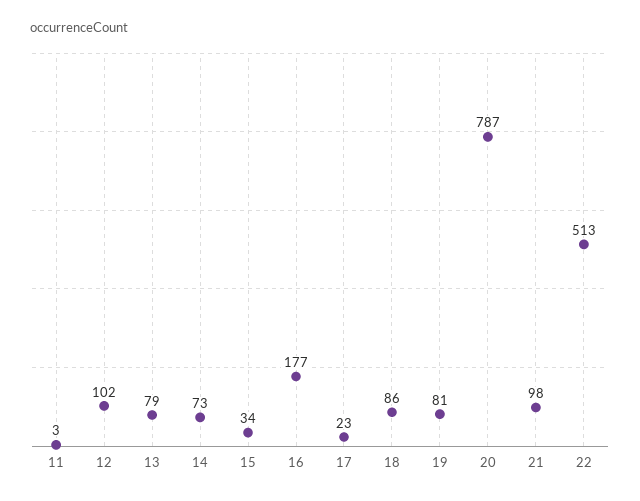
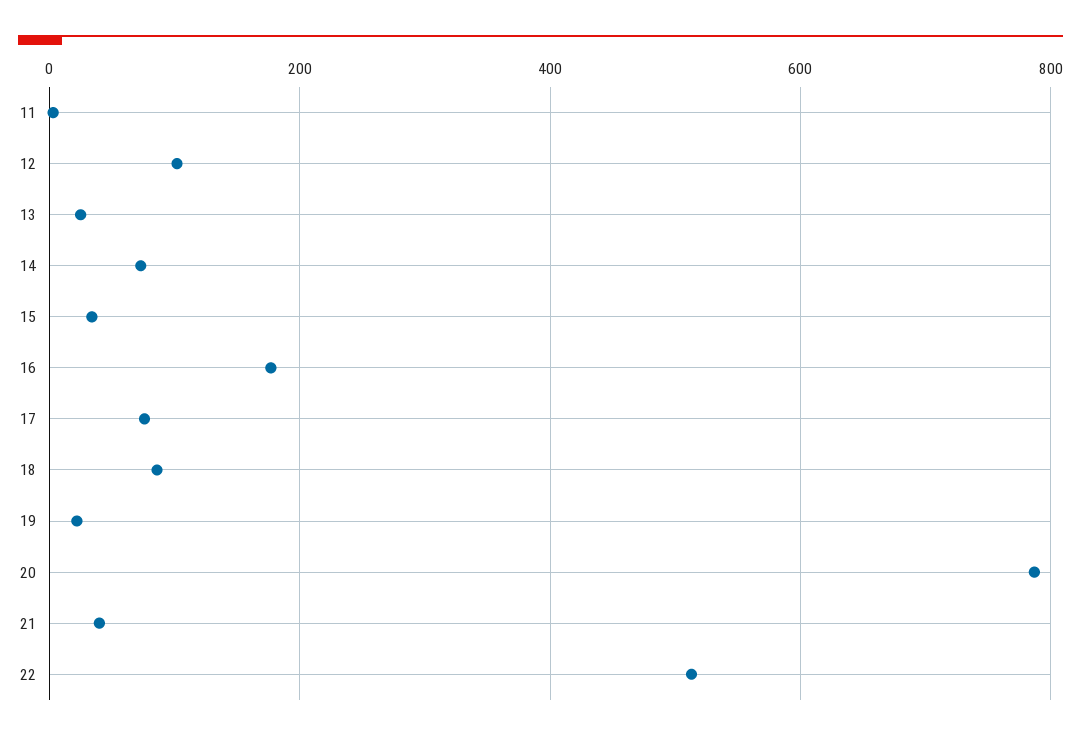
13: 79 -> 20
17: 23 -> 80
19: 81 -> 20
21: 98 -> 40

